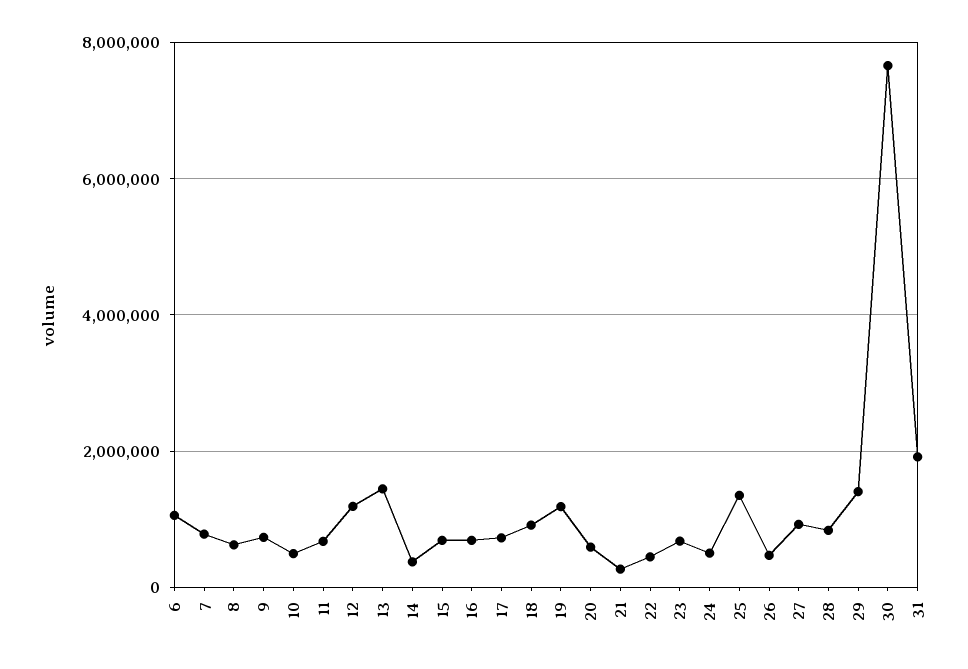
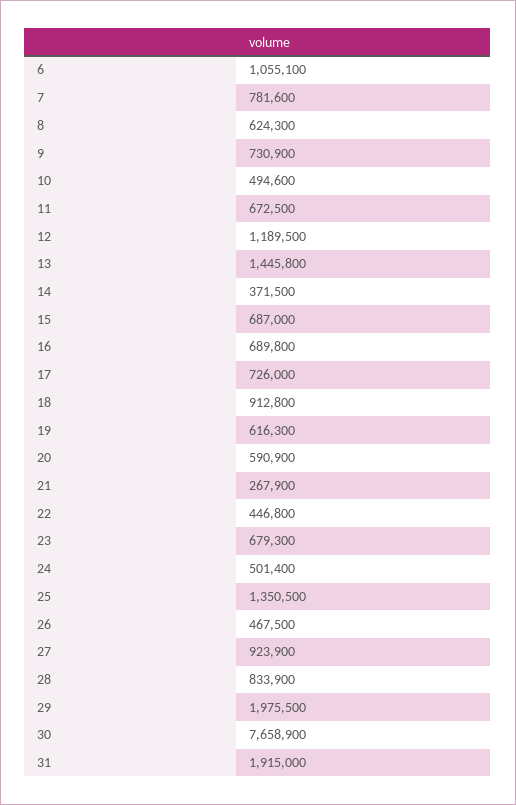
19: 1200000 -> 616300
29: 1400000 -> 1975500

